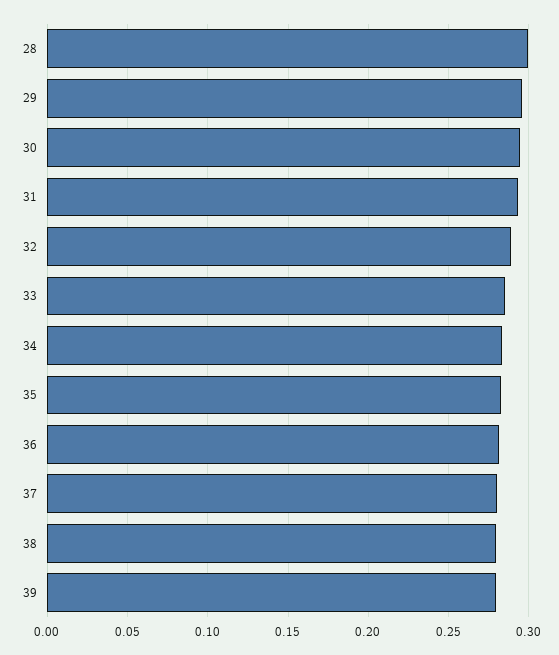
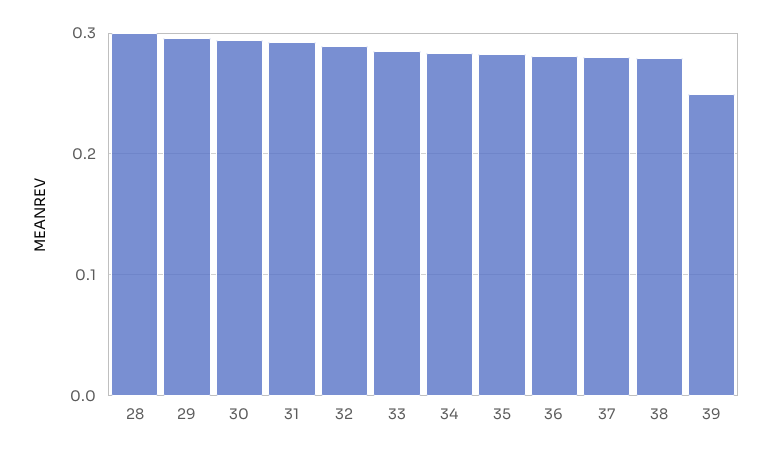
39: 0.28 -> 0.25

